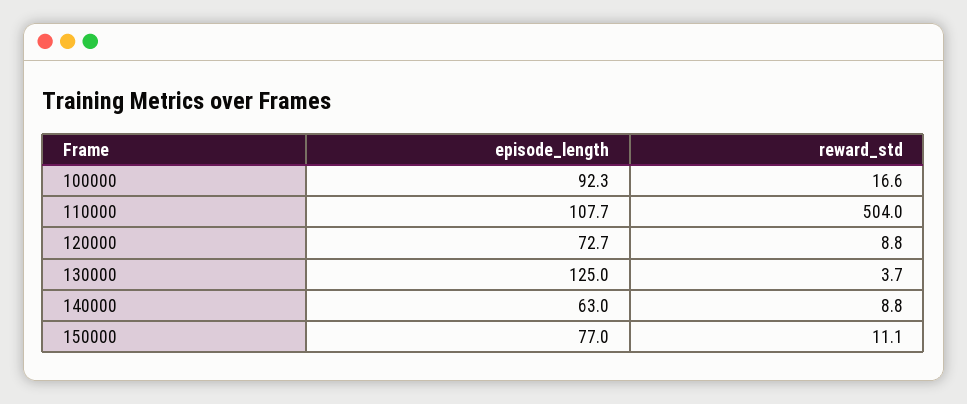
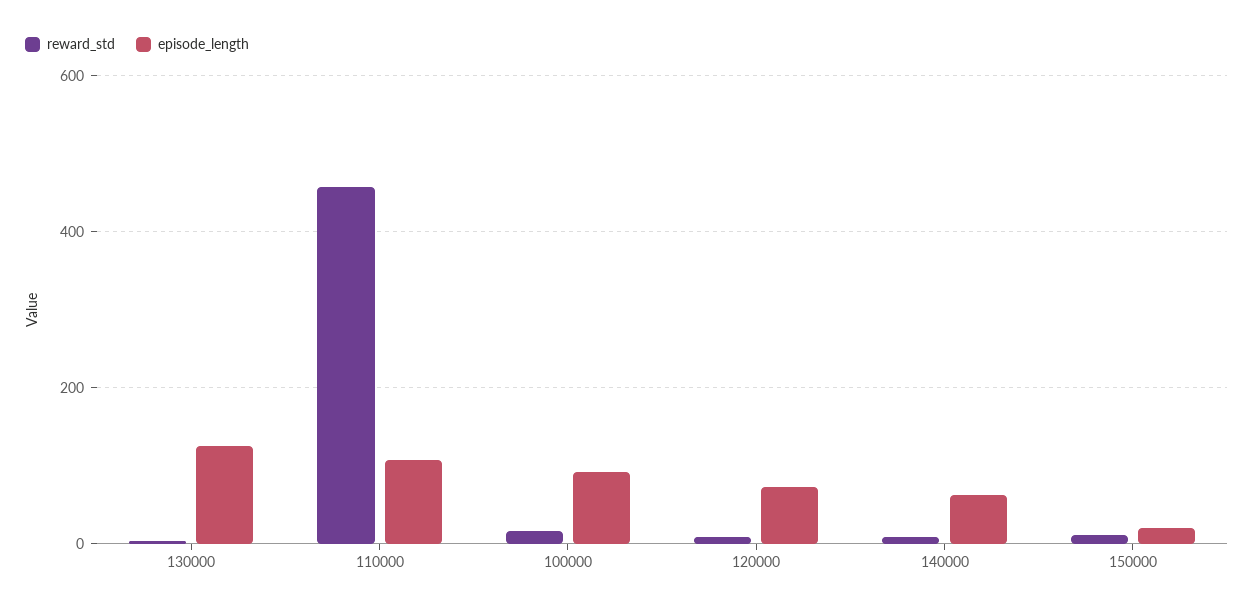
reward_std, 110000: 504 -> 460
episode_length, 150000: 77 -> 20

